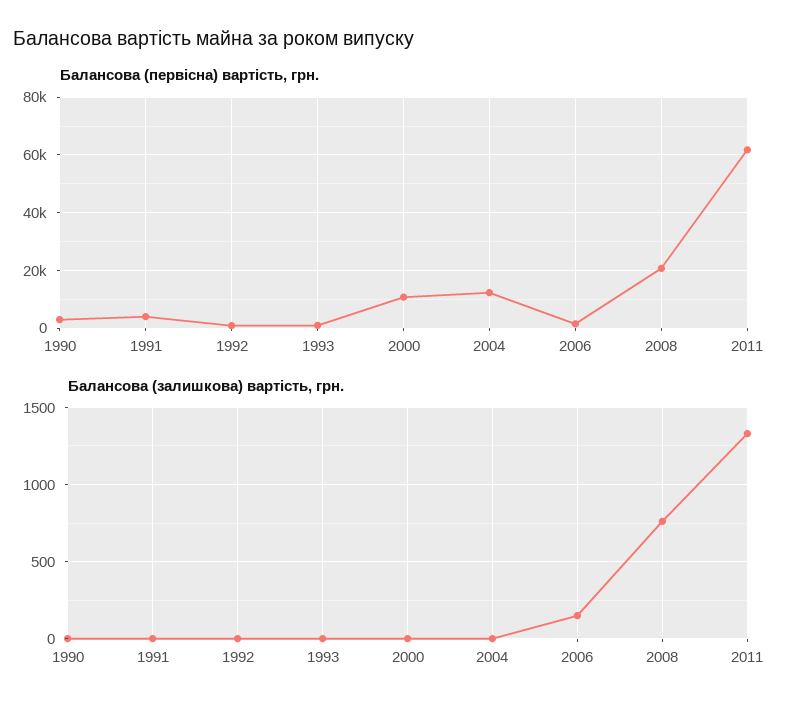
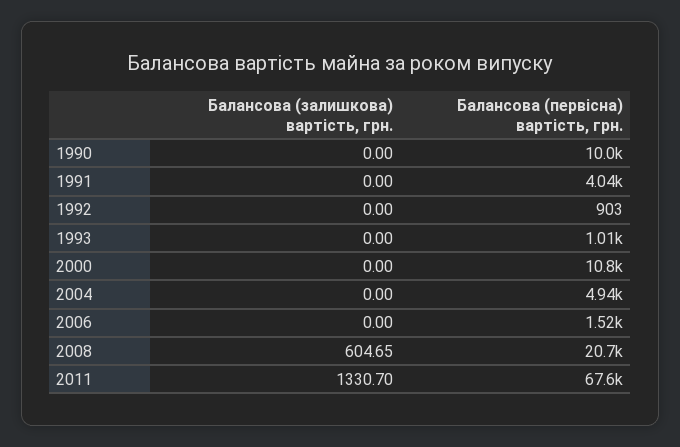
Балансова (первісна) вартість, грн., 1990: 2500 -> 10000
Балансова (первісна) вартість, грн., 2004: 12500 -> 4940
Балансова (первісна) вартість, грн., 2011: 62500 -> 67600
Балансова (залишкова) вартість, грн., 2006: 150 -> 0
Балансова (залишкова) вартість, грн., 2008: 750 -> 604.65

